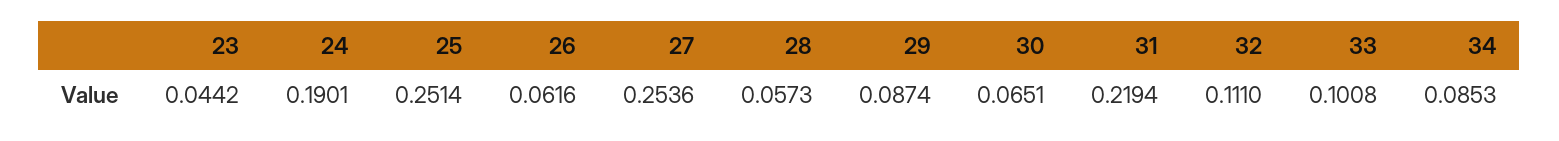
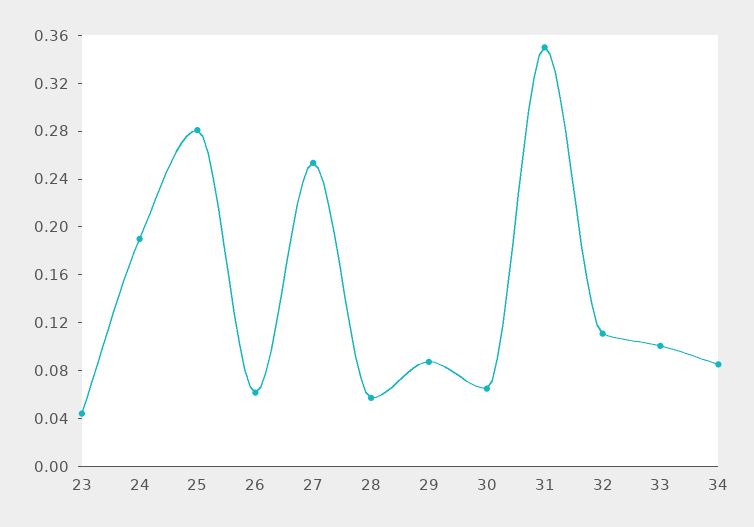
25: 0.2514 -> 0.28
31: 0.2194 -> 0.35

